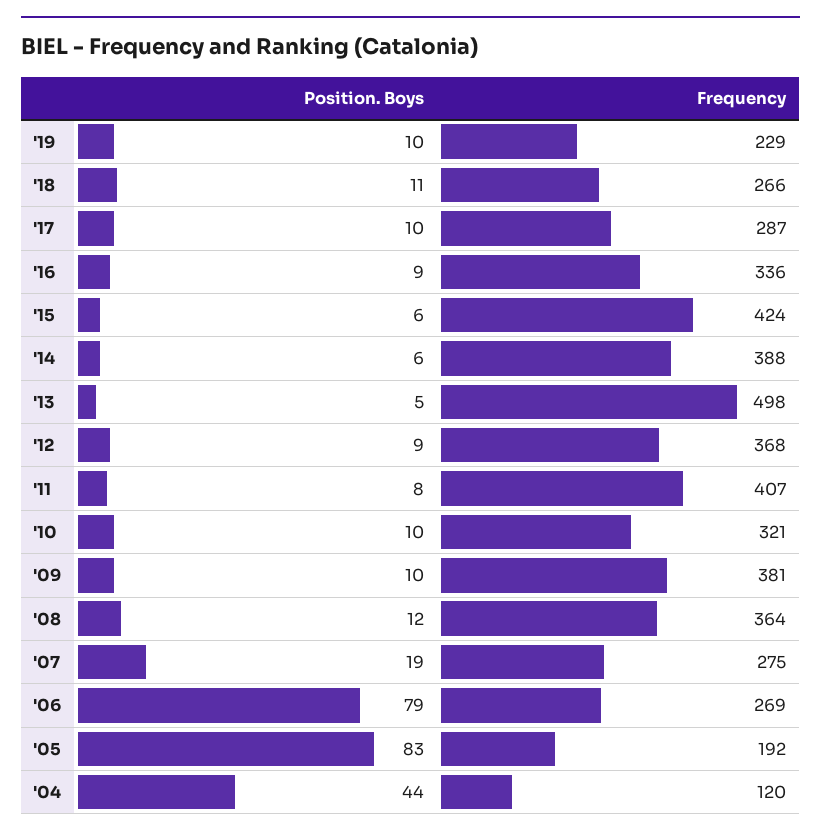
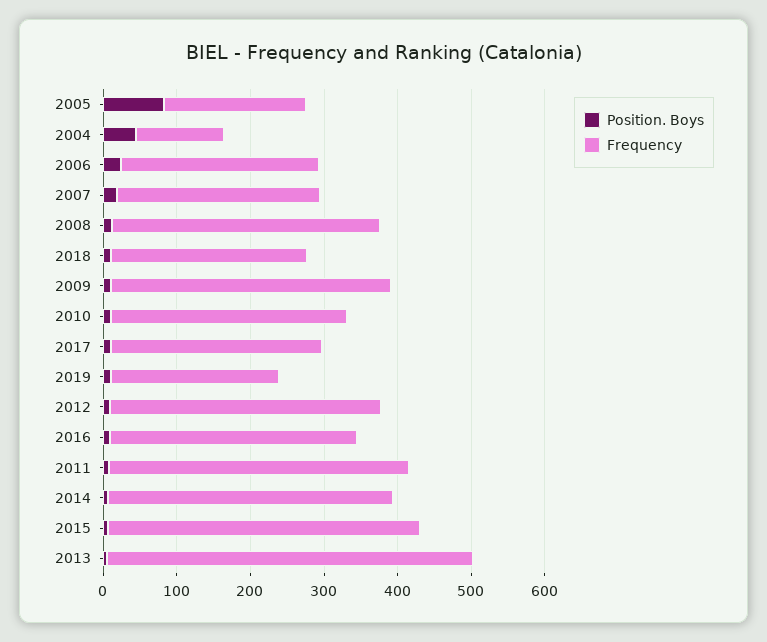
Position. Boys, '06: 79 -> 20

